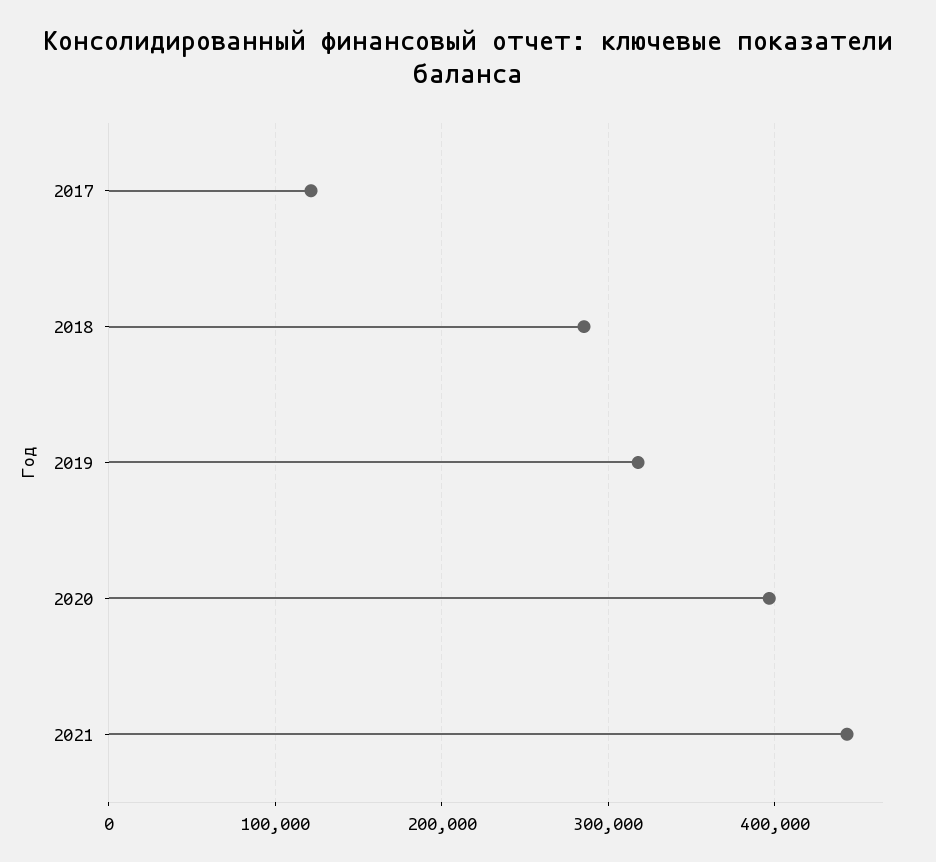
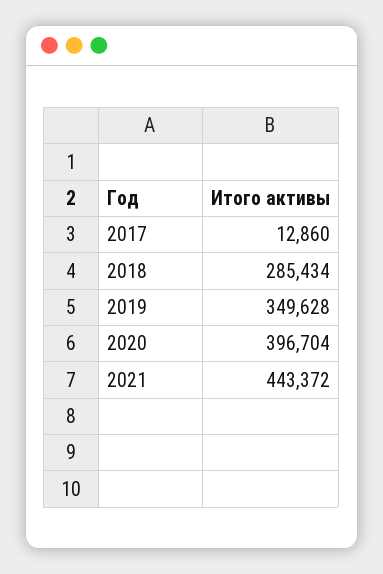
2017: 120000 -> 12860
2019: 320000 -> 349628

